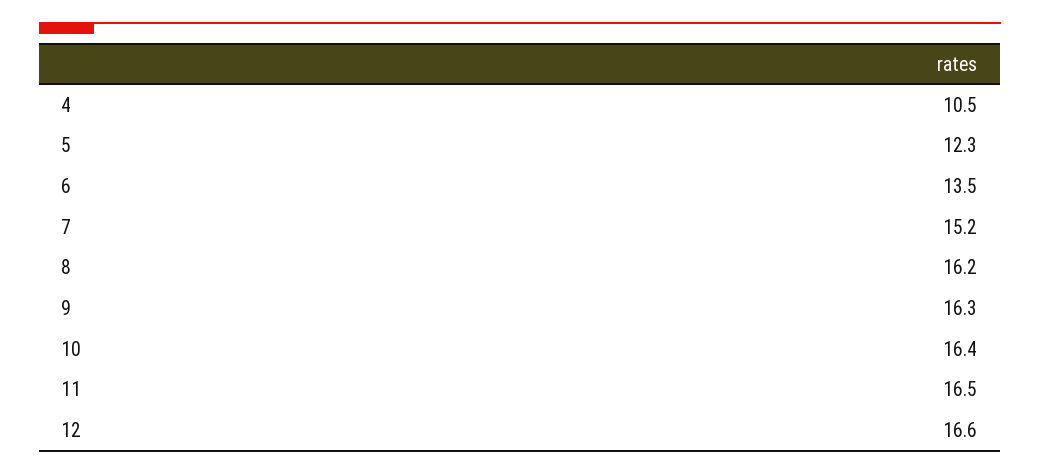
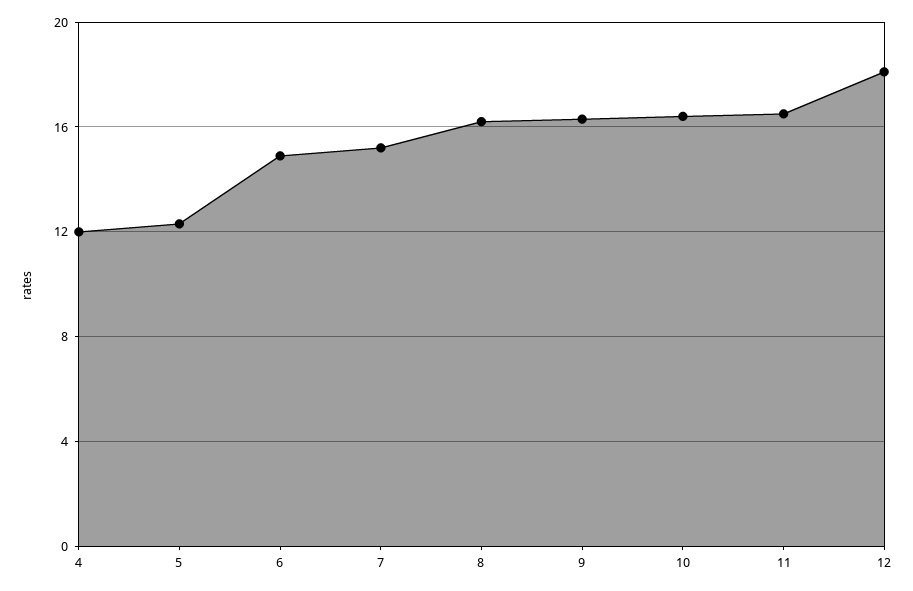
4: 10.5 -> 12
6: 13.5 -> 15
12: 16.6 -> 18

